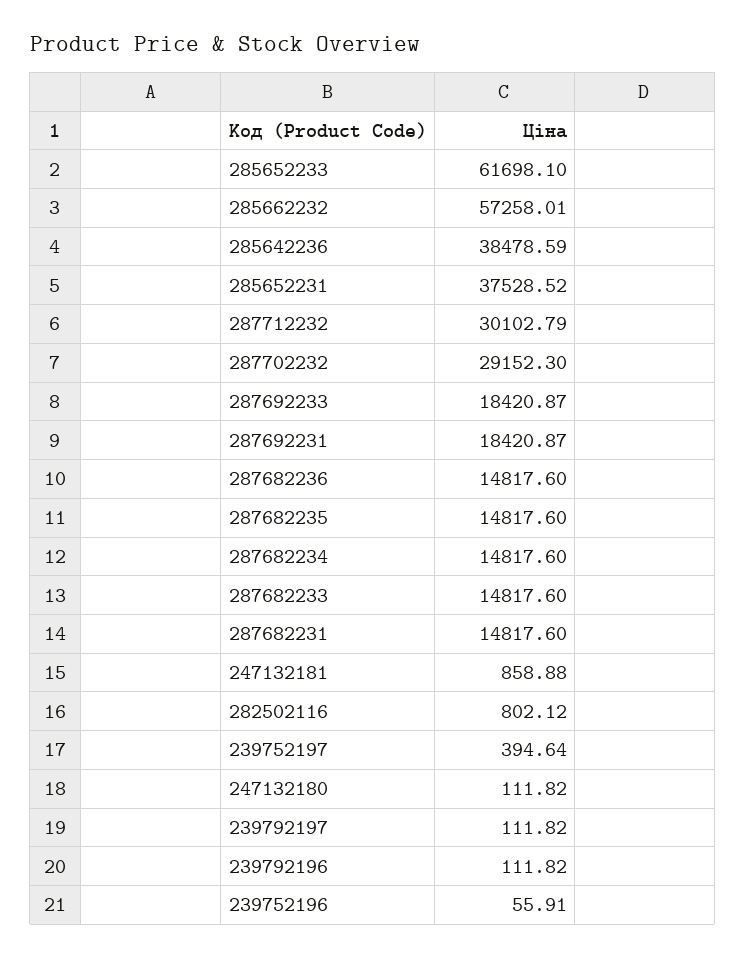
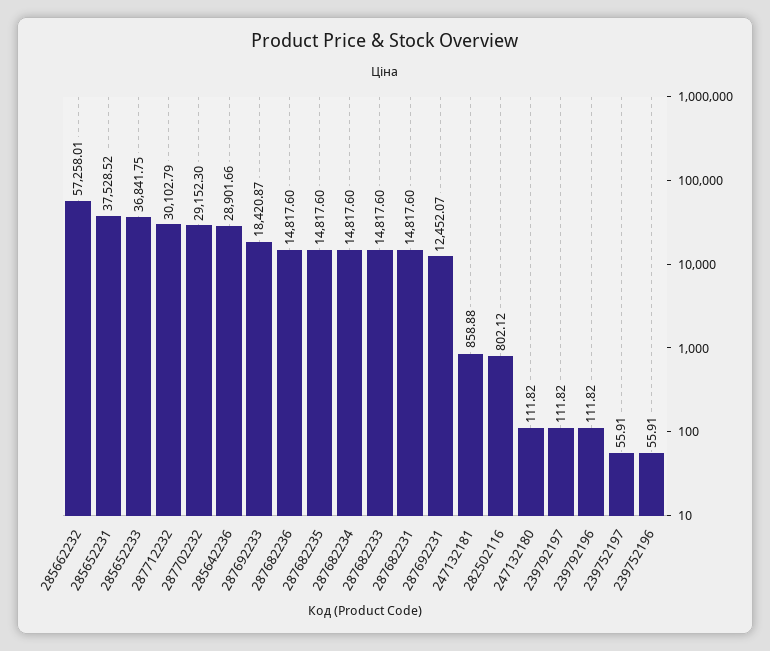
285652233: 61698.1 -> 36841.75
285642236: 38478.59 -> 28901.66
287692231: 18420.87 -> 12452.07
239752197: 394.64 -> 55.91

